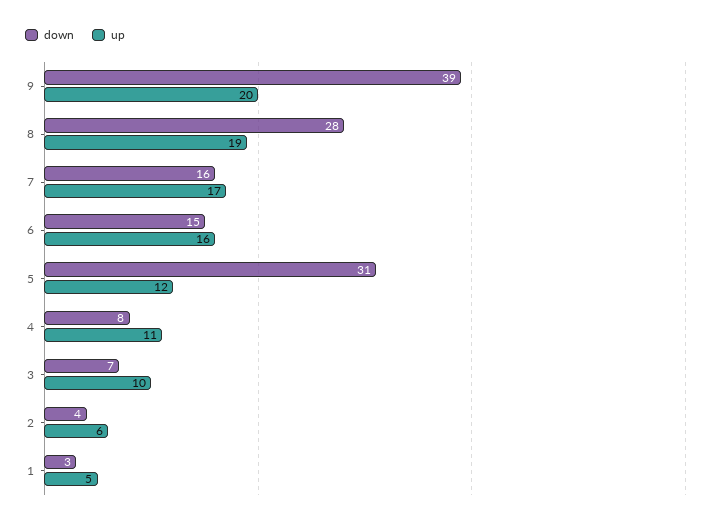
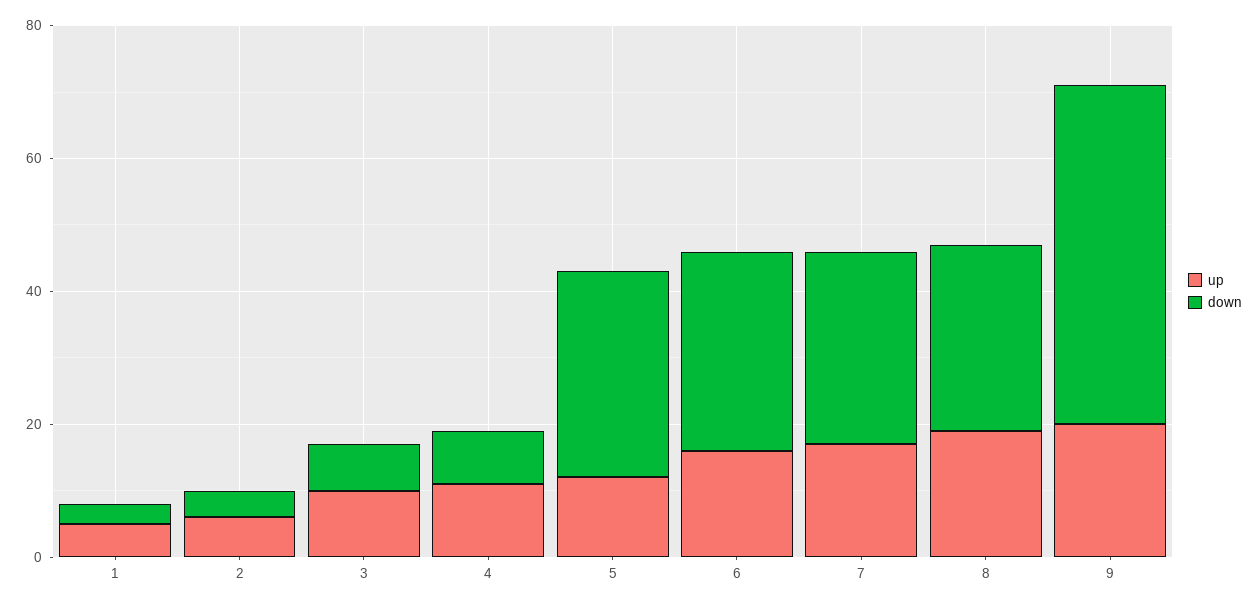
down, 9: 39 -> 50
down, 7: 16 -> 30
down, 6: 15 -> 30

